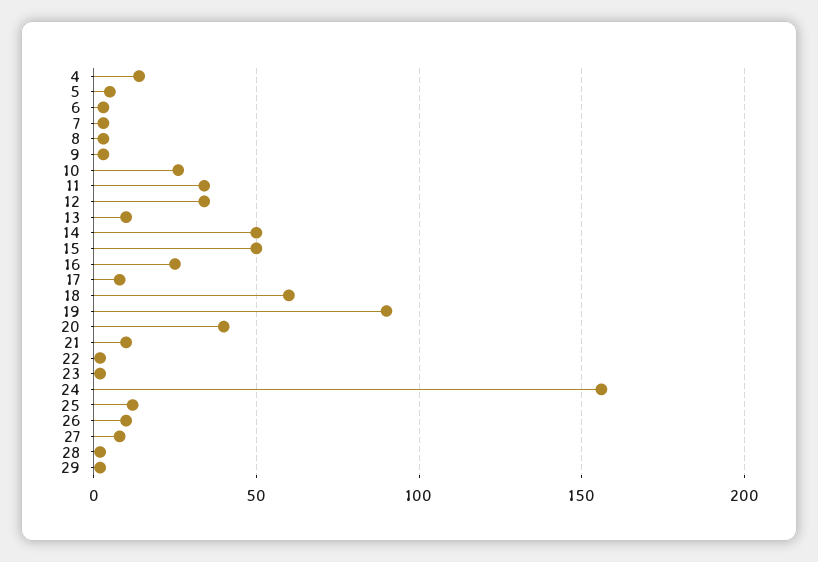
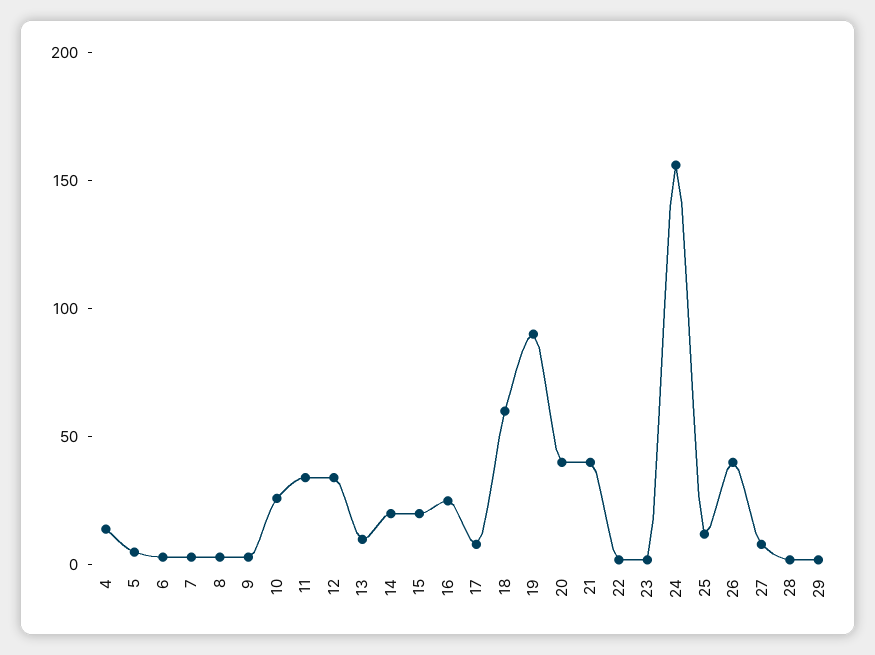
14: 50 -> 20
15: 50 -> 20
21: 10 -> 40
26: 10 -> 40

